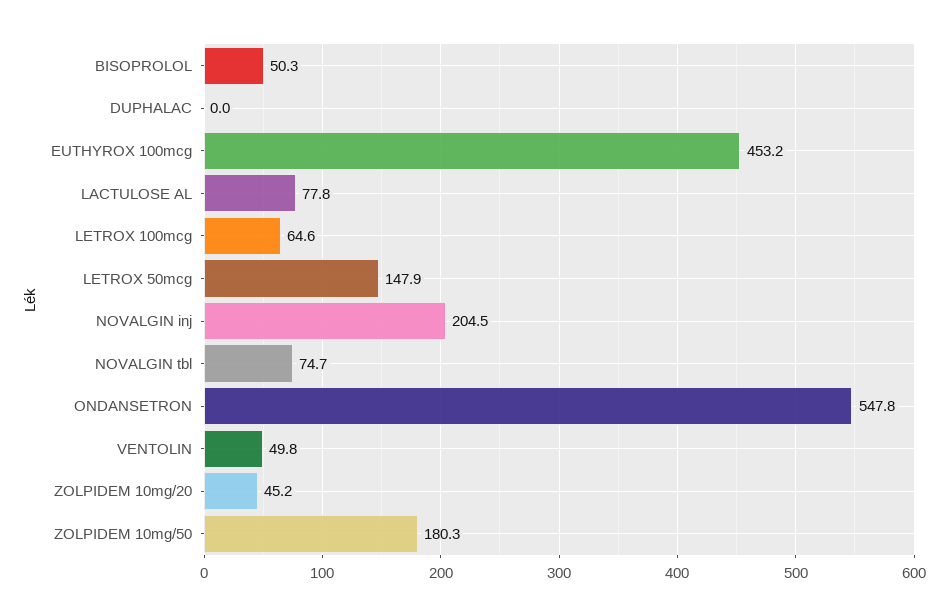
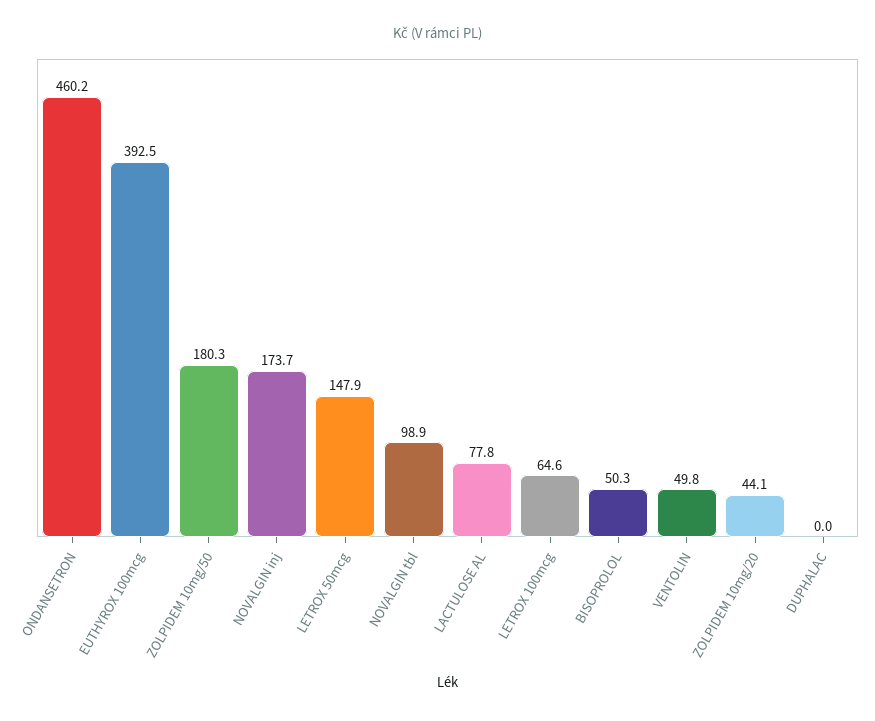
EUTHYROX 100mcg: 453.2 -> 392.5
NOVALGIN inj: 204.5 -> 173.7
NOVALGIN tbl: 74.7 -> 98.9
ONDANSETRON: 547.8 -> 460.2
ZOLPIDEM 10mg/20: 45.2 -> 44.1

